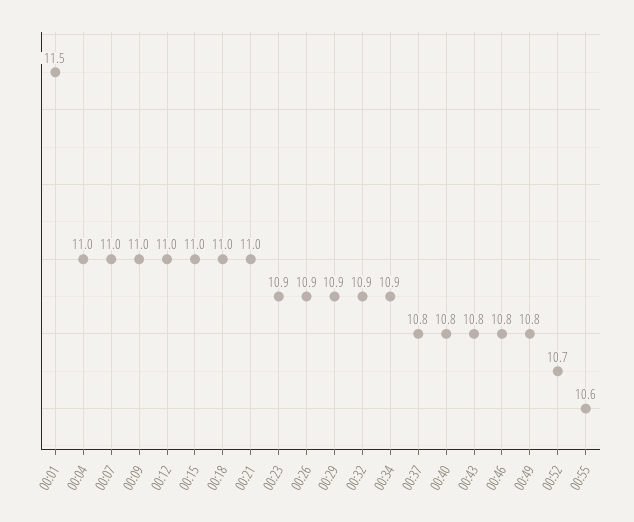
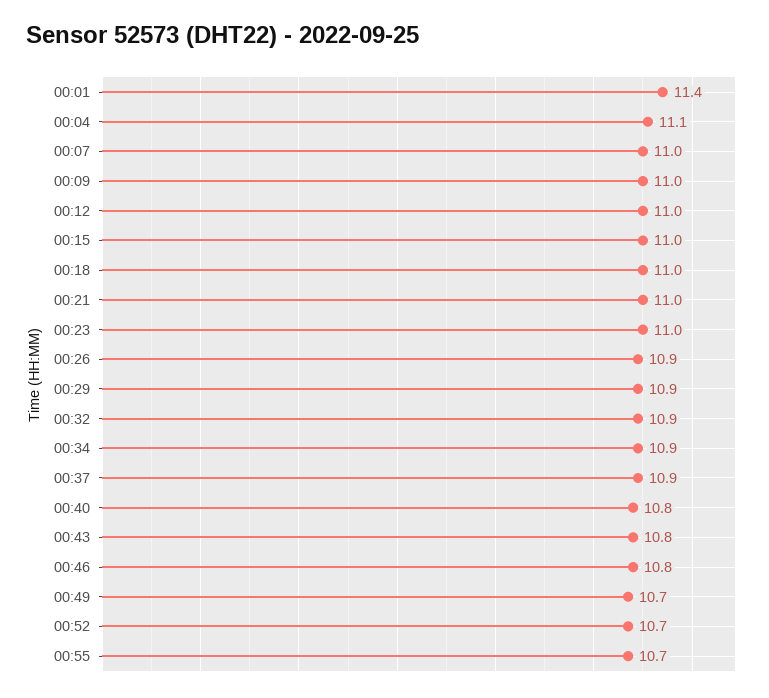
00:01: 11.5 -> 11.4
00:04: 11 -> 11.1
00:23: 10.9 -> 11
00:37: 10.8 -> 10.9
00:49: 10.8 -> 10.7
00:55: 10.6 -> 10.7

